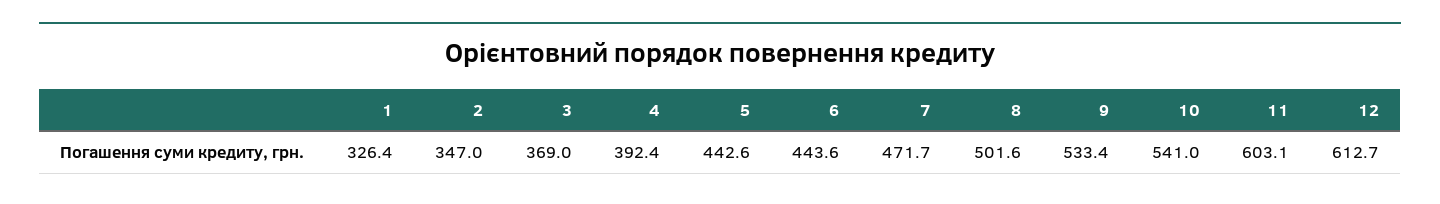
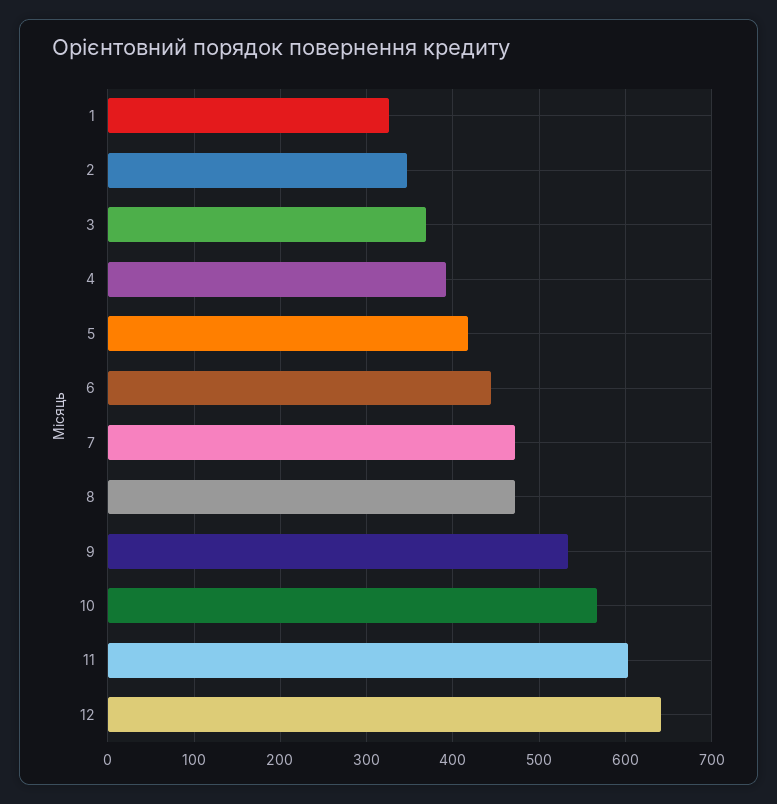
5: 442.6 -> 420
8: 501.6 -> 470
10: 541 -> 570
12: 612.7 -> 640

